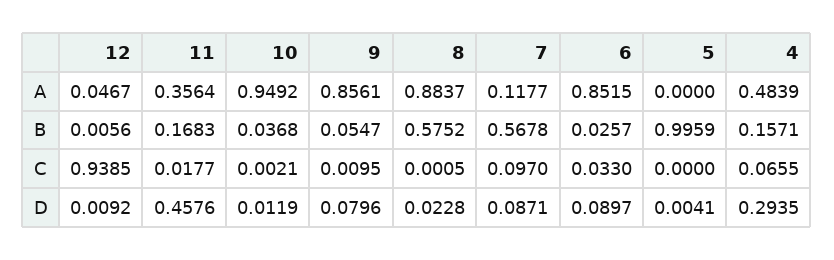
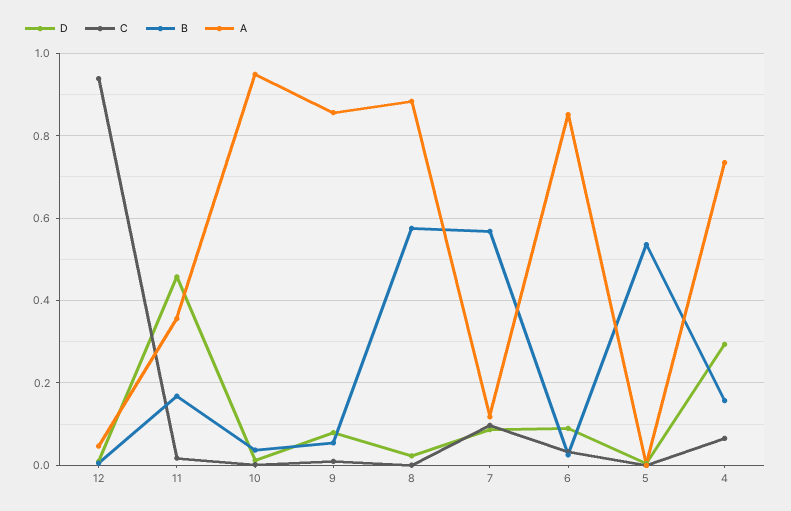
A, 4: 0.4839 -> 0.74
B, 5: 0.9959 -> 0.54

